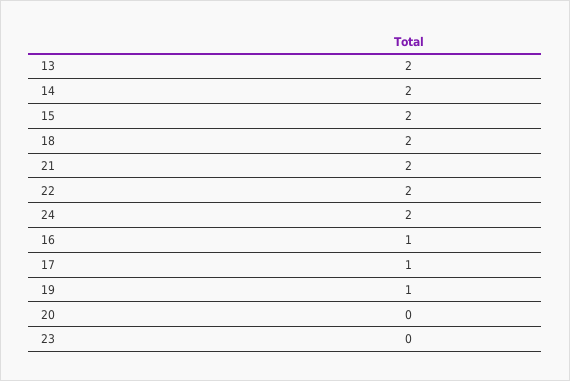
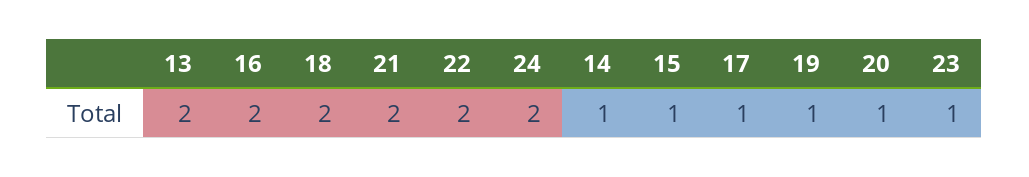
14: 2 -> 1
15: 2 -> 1
16: 1 -> 2
20: 0 -> 1
23: 0 -> 1

